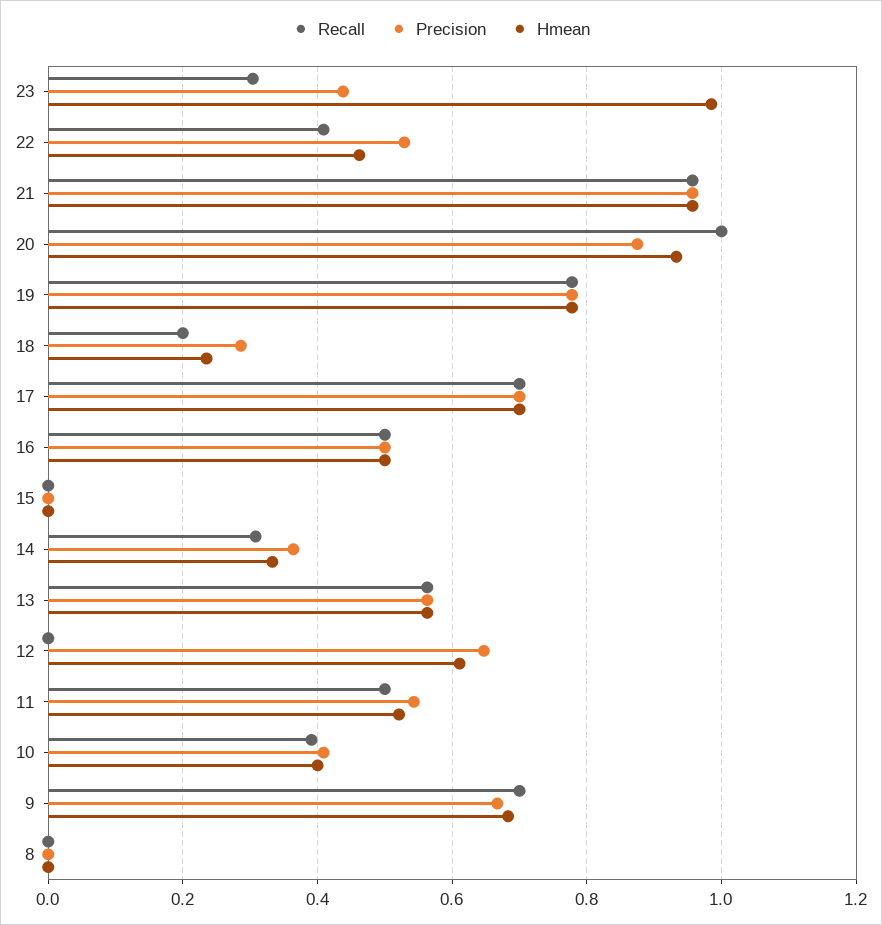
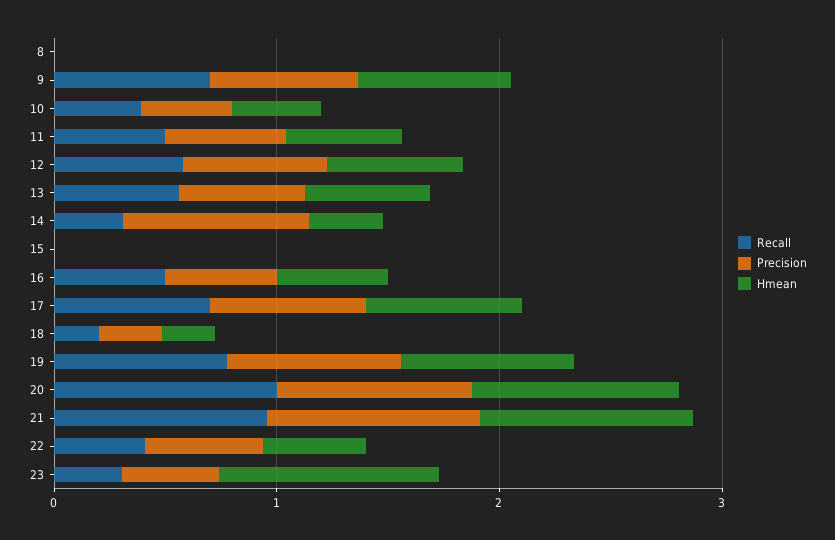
Precision, 14: 0.36 -> 0.8
Recall, 12: 0 -> 0.6

